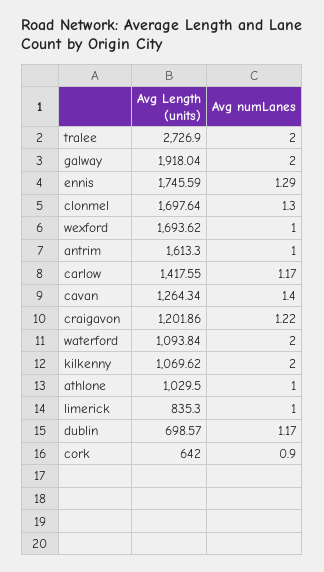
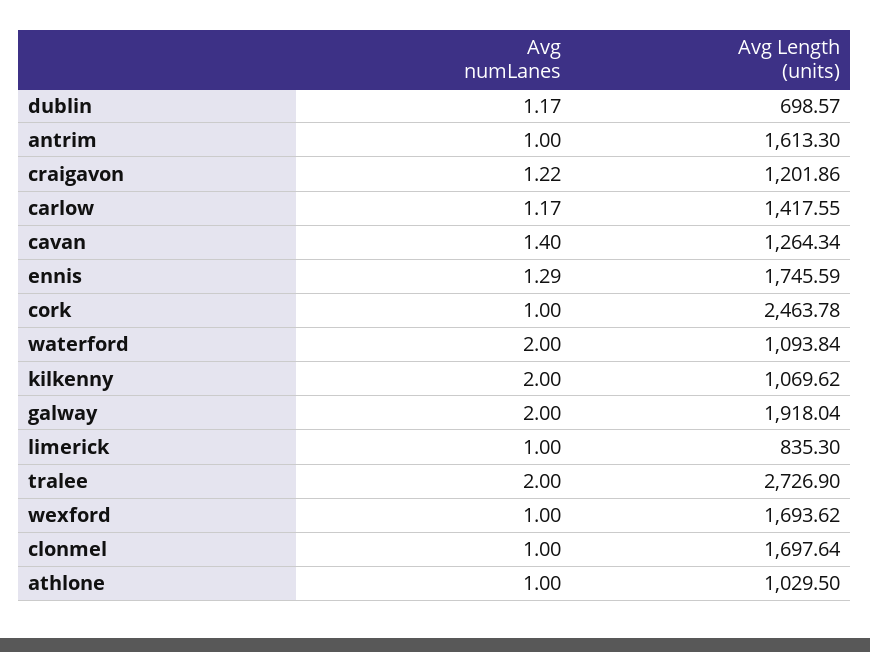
Avg numLanes, clonmel: 1.3 -> 1
Avg Length (units), cork: 642 -> 2463.78
Avg numLanes, cork: 0.9 -> 1

